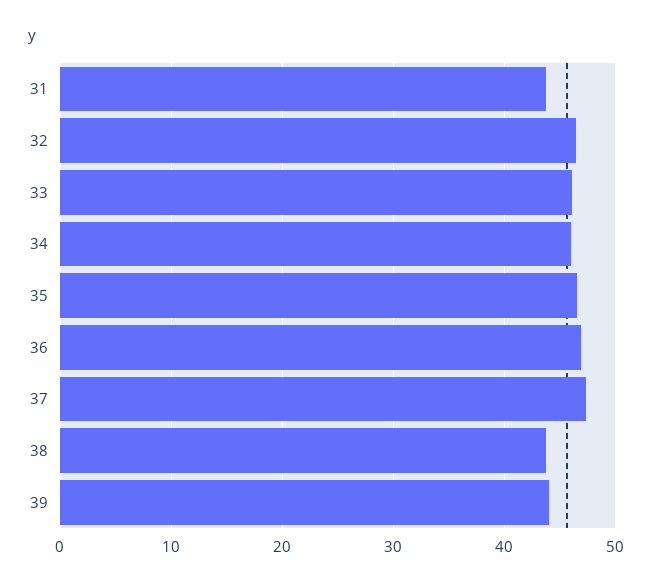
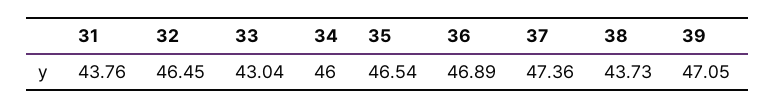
33: 46 -> 43.04
39: 44 -> 47.05

